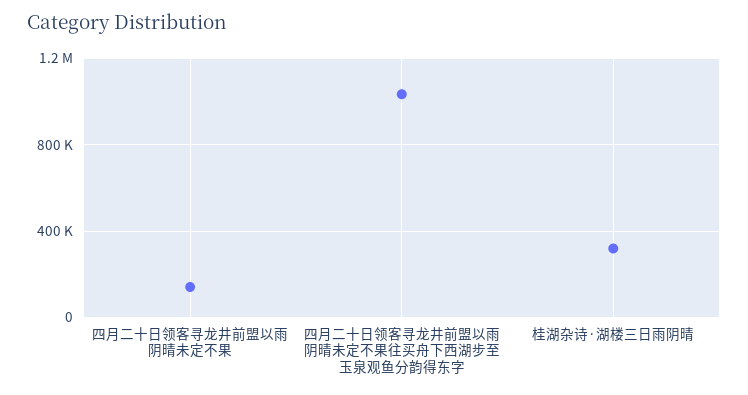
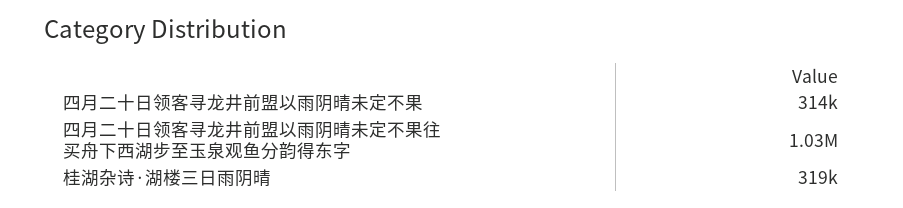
四月二十日领客寻龙井前盟以雨阴晴未定不果: 150000 -> 314000

